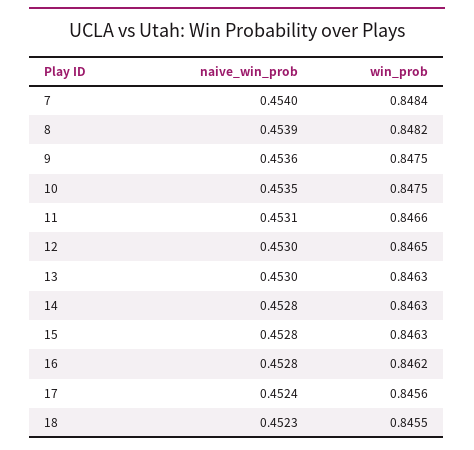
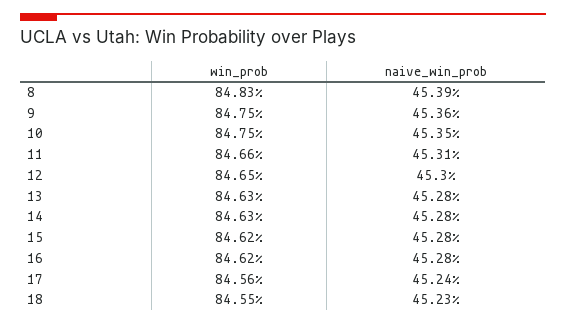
naive_win_prob, 7: 0.454 -> none
win_prob, 7: 0.8484 -> none
win_prob, 8: 0.8482 -> 0.8483
naive_win_prob, 13: 0.453 -> 0.4528
win_prob, 15: 0.8463 -> 0.8462

